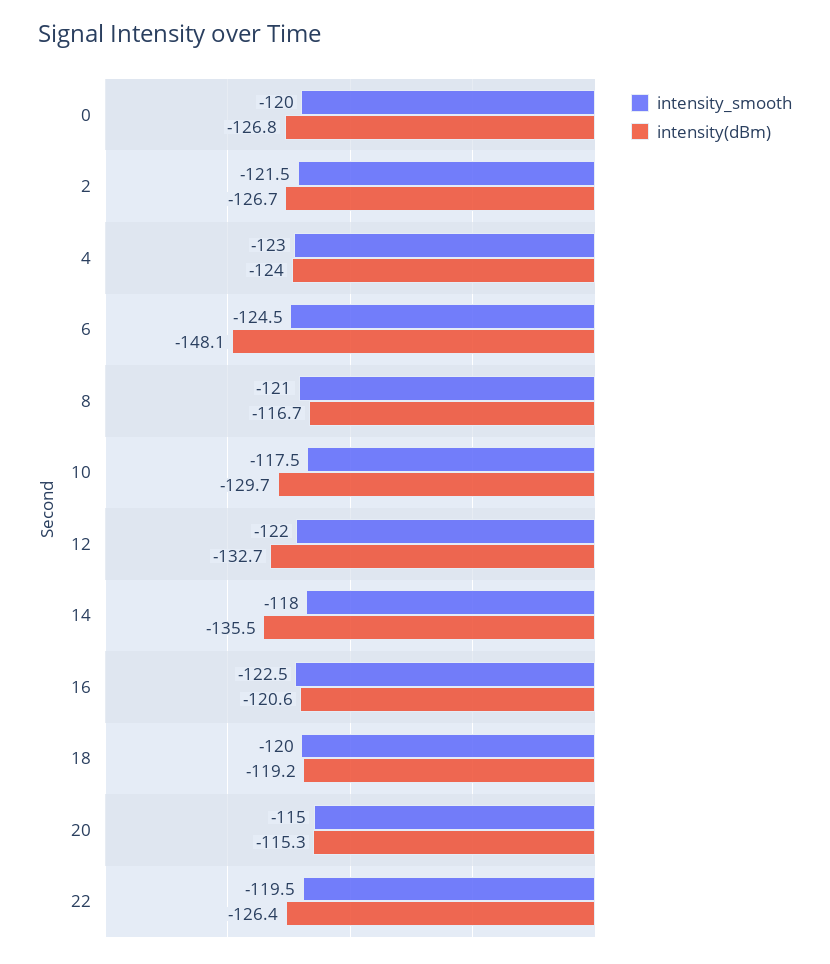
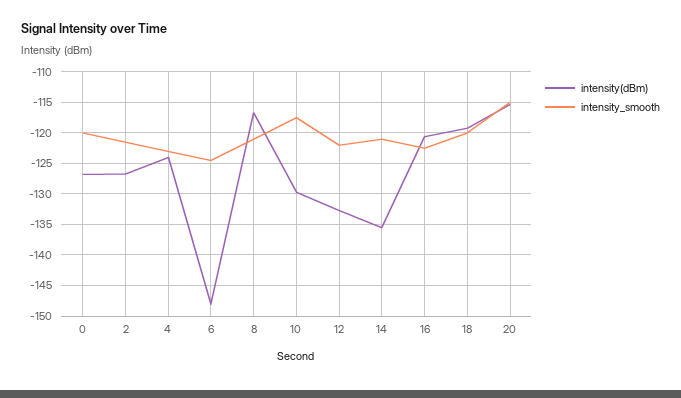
intensity_smooth, 14: -118 -> -121
intensity_smooth, 22: -119.5 -> none
intensity(dBm), 22: -126.4 -> none

